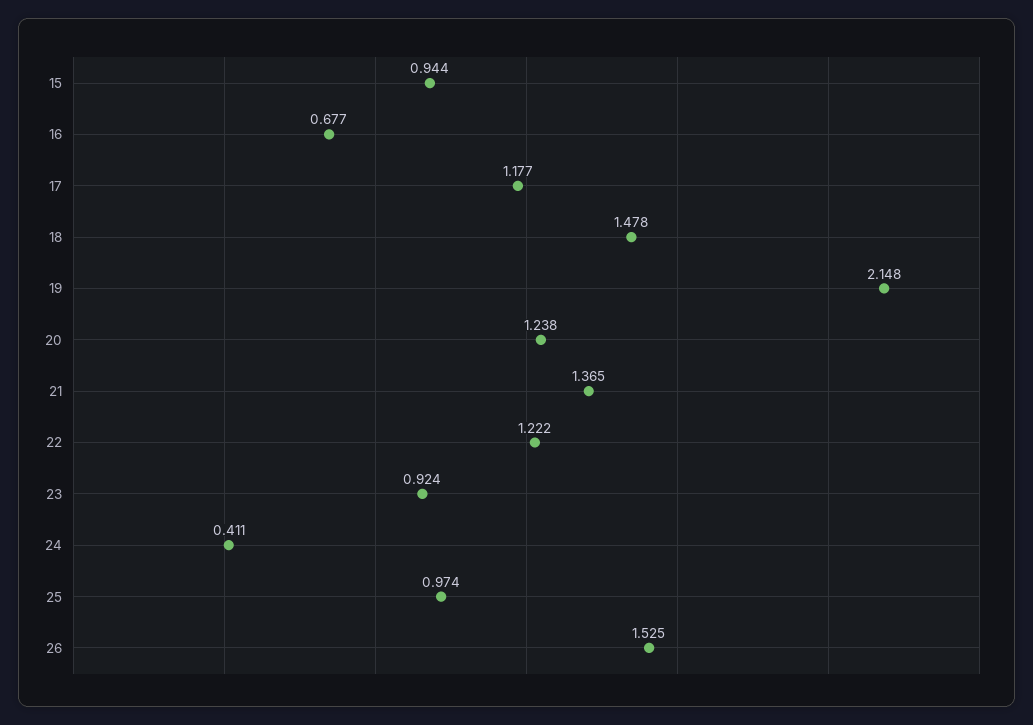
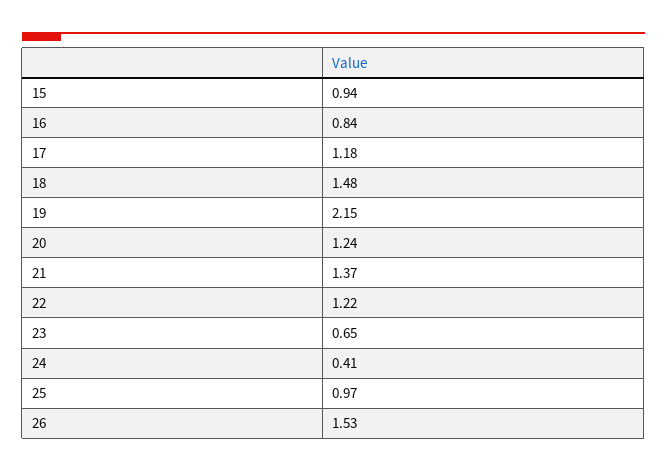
16: 0.677 -> 0.84
23: 0.924 -> 0.65

